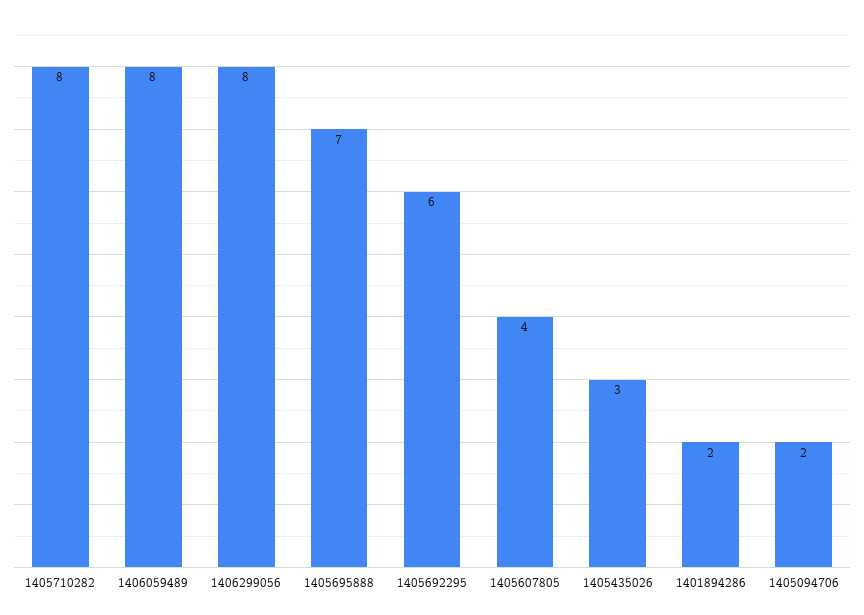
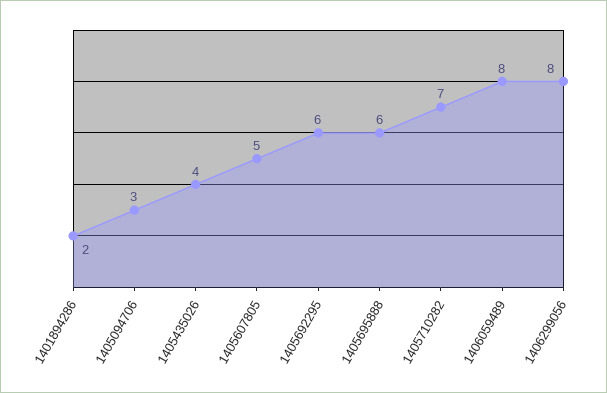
1405710282: 8 -> 7
1405695888: 7 -> 6
1405607805: 4 -> 5
1405435026: 3 -> 4
1405094706: 2 -> 3

